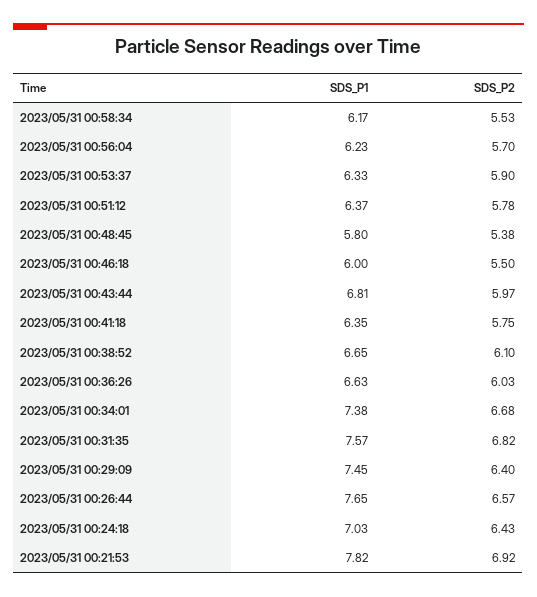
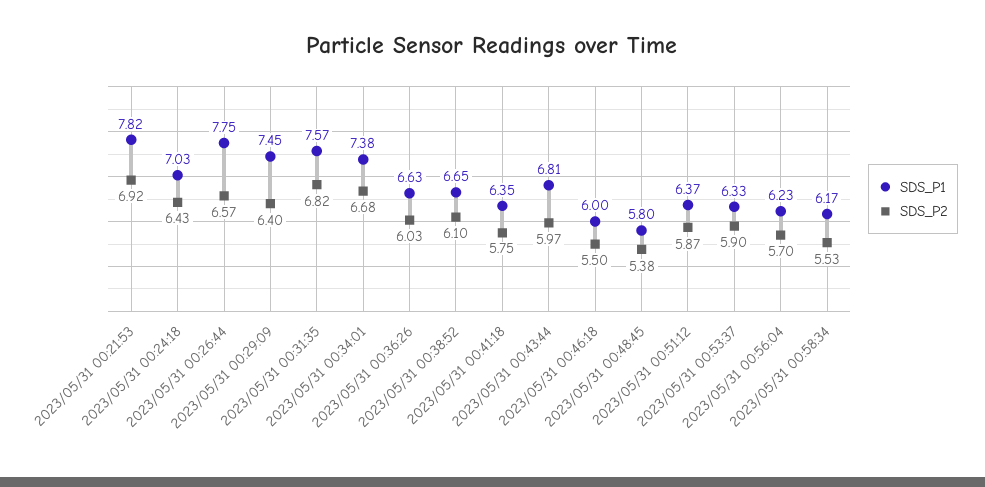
SDS_P2, 2023/05/31 00:51:12: 5.78 -> 5.87
SDS_P1, 2023/05/31 00:26:44: 7.65 -> 7.75

